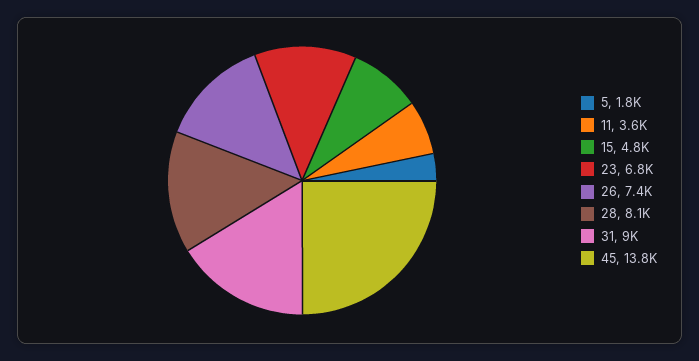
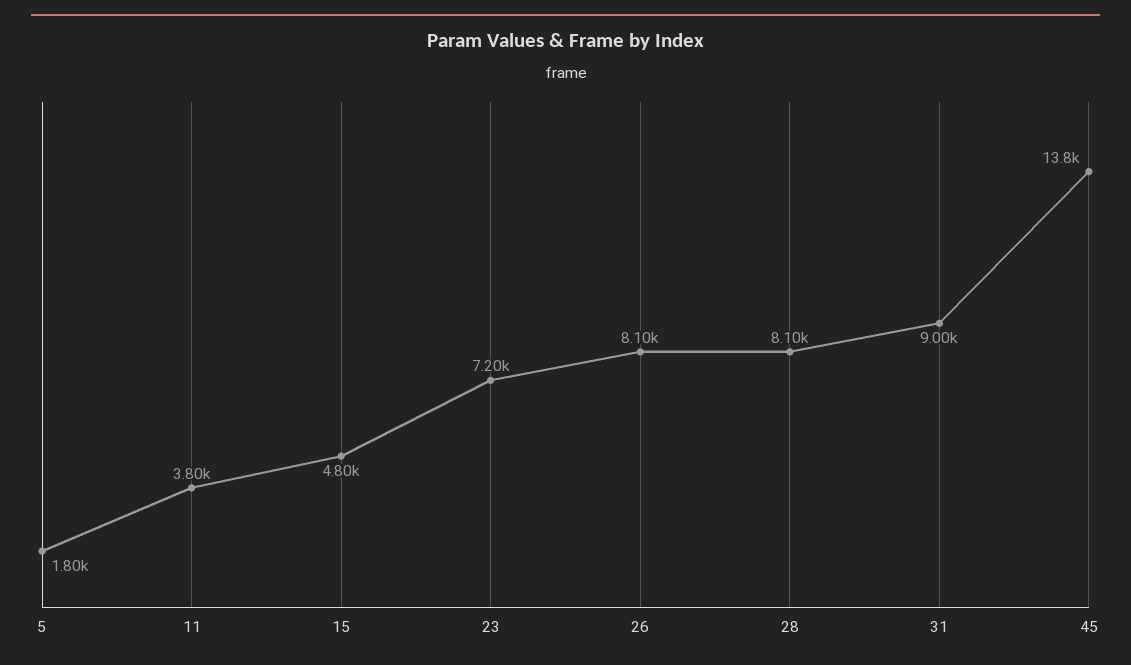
11: 3600 -> 3800
23: 6800 -> 7200
26: 7400 -> 8100

